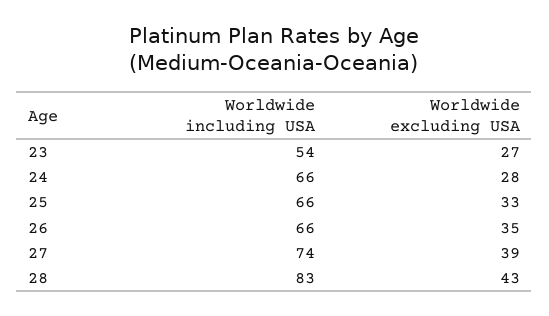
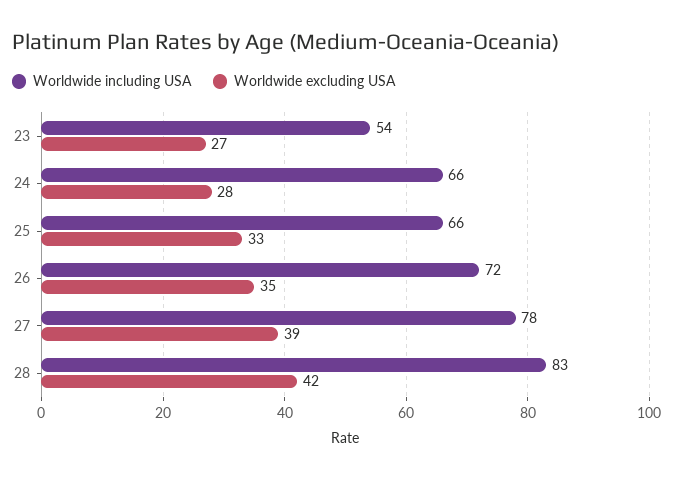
Worldwide including USA, 26: 66 -> 72
Worldwide including USA, 27: 74 -> 78
Worldwide excluding USA, 28: 43 -> 42

